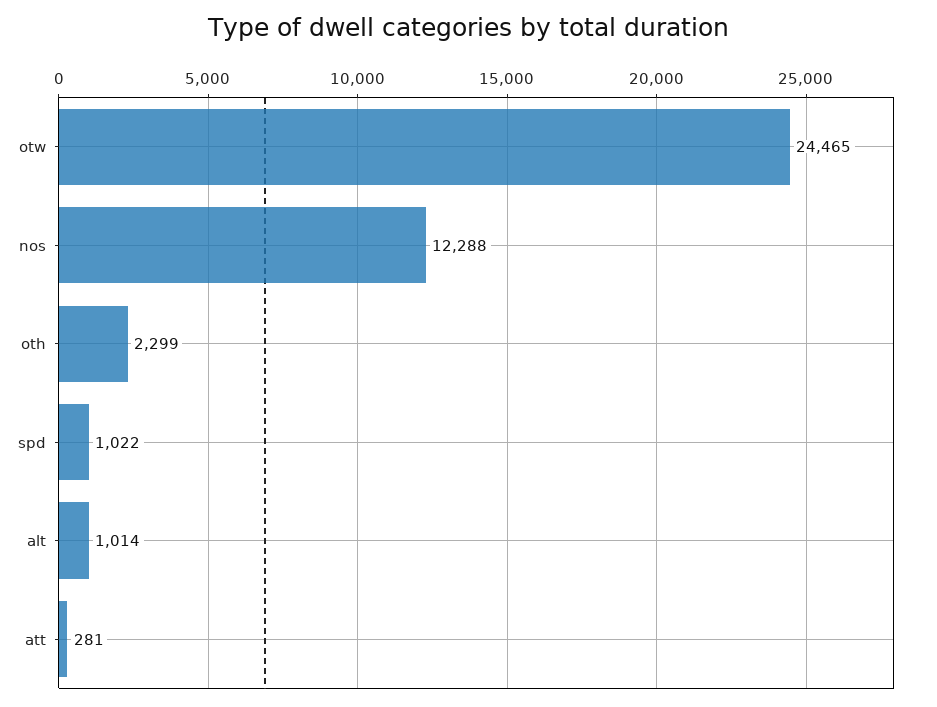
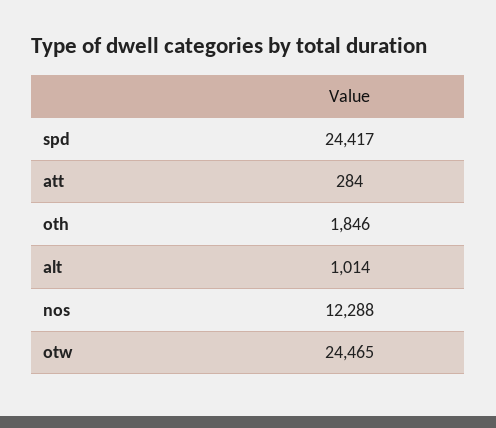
oth: 2299 -> 1846
spd: 1022 -> 24417
att: 281 -> 284

